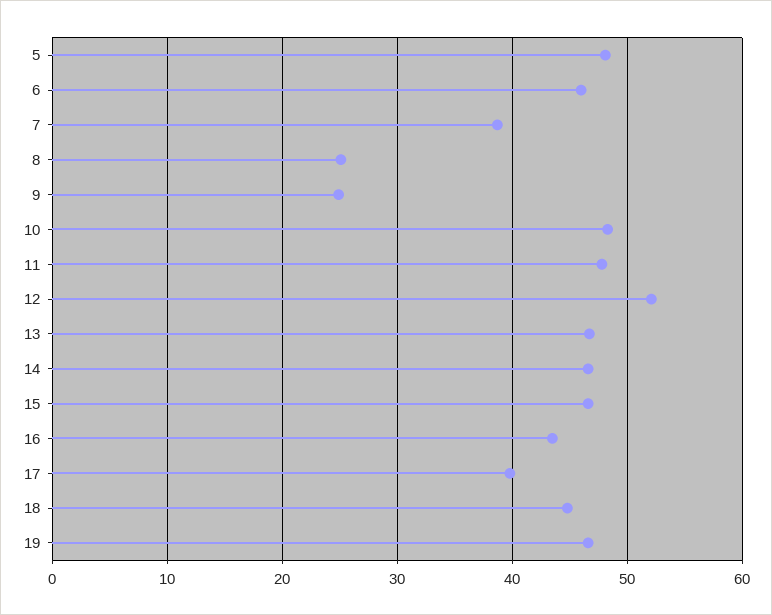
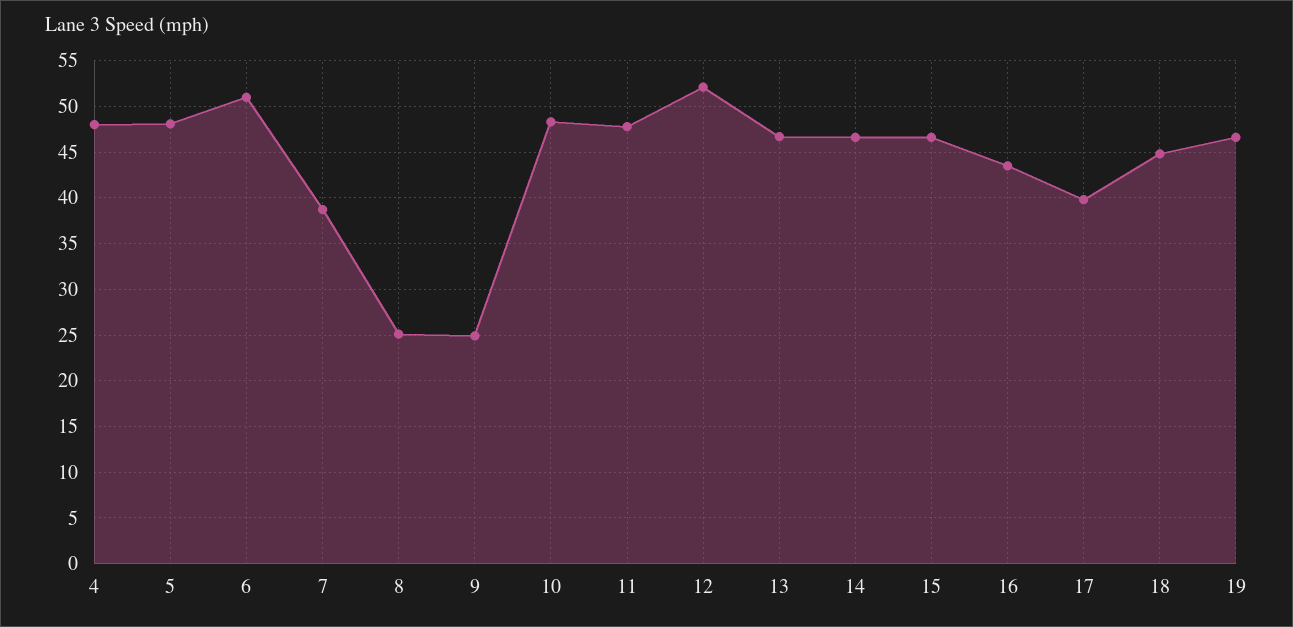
6: 46 -> 51
4: none -> 48

